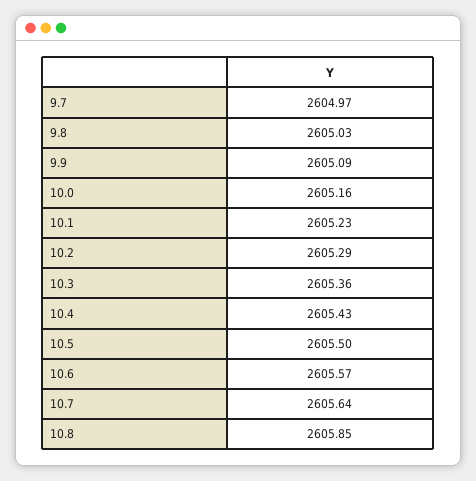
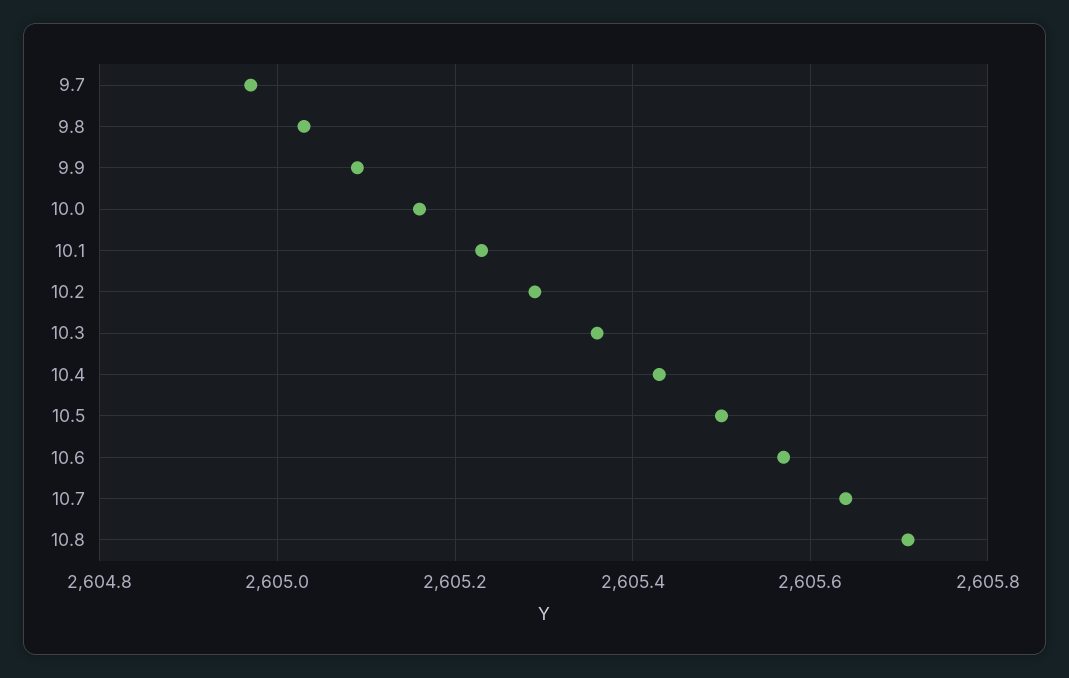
10.8: 2605.85 -> 2605.7

